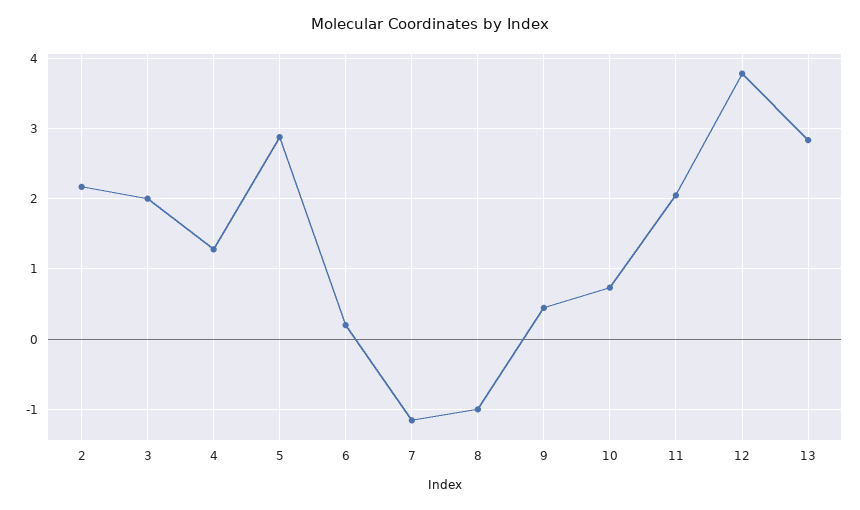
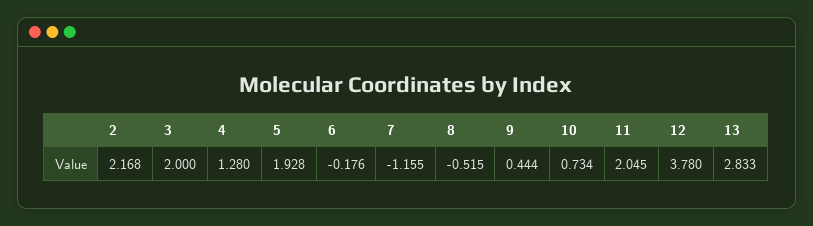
5: 2.9 -> 1.928
6: 0.2 -> -0.176
8: -1 -> -0.515

